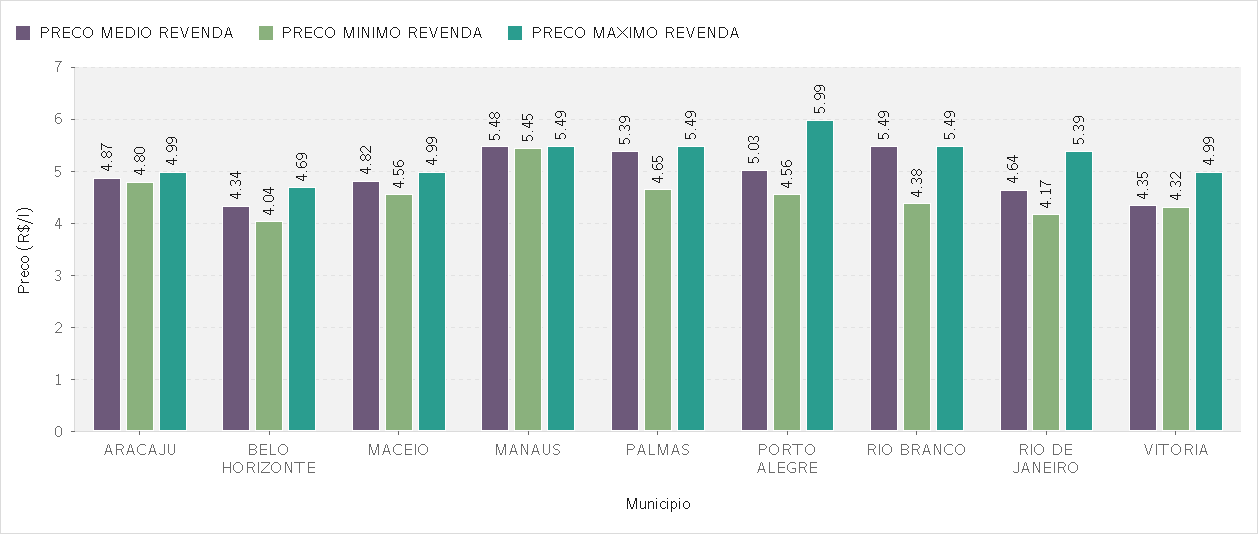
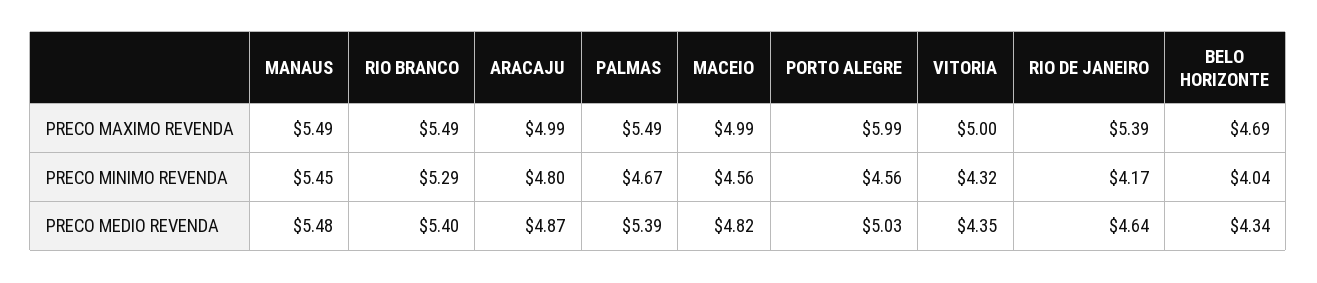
PRECO MINIMO REVENDA, PALMAS: 4.65 -> 4.67
PRECO MEDIO REVENDA, RIO BRANCO: 5.49 -> 5.4
PRECO MINIMO REVENDA, RIO BRANCO: 4.38 -> 5.29
PRECO MAXIMO REVENDA, VITORIA: 4.99 -> 5

